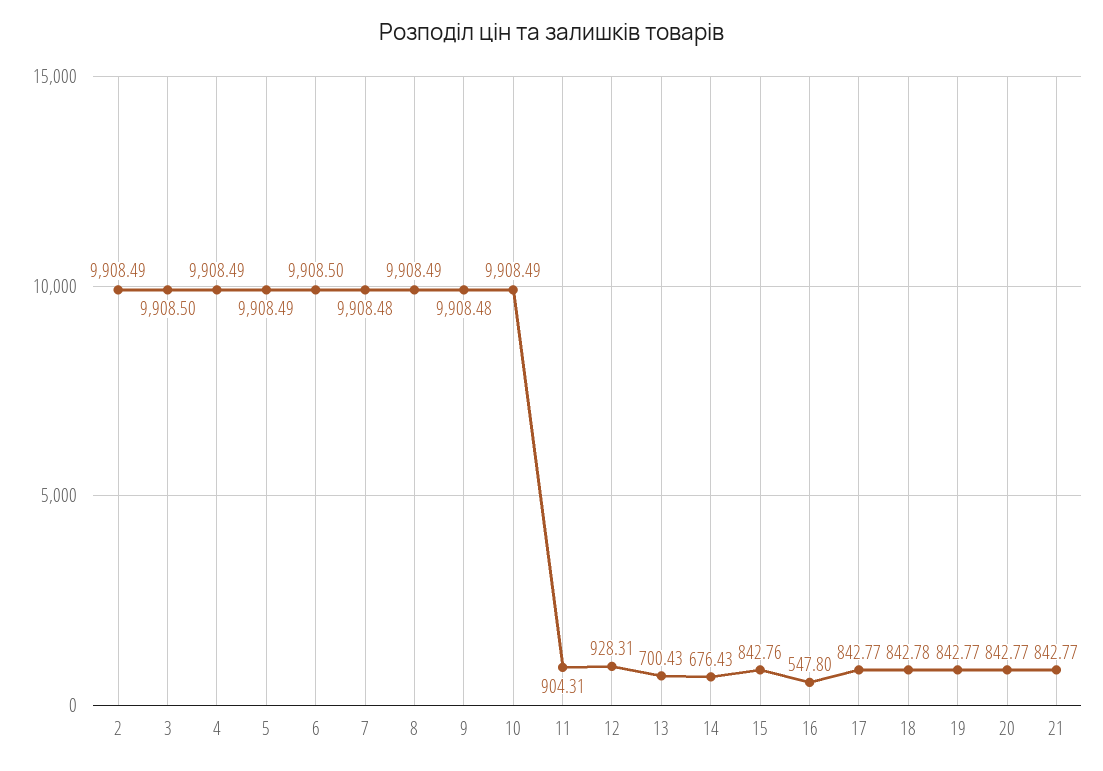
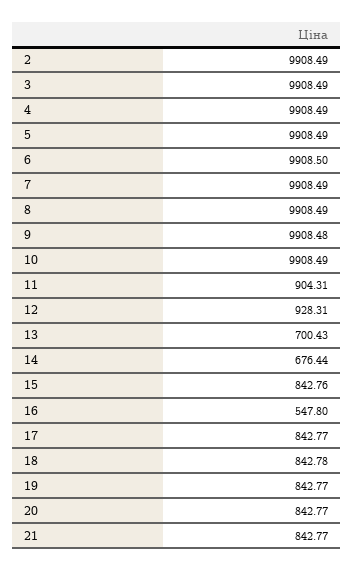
3: 9908.5 -> 9908.49
7: 9908.48 -> 9908.49
14: 676.43 -> 676.44

